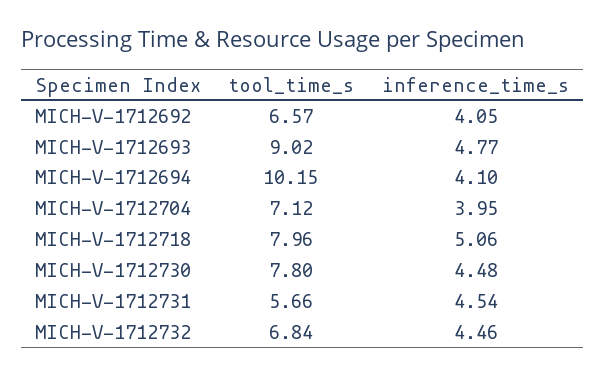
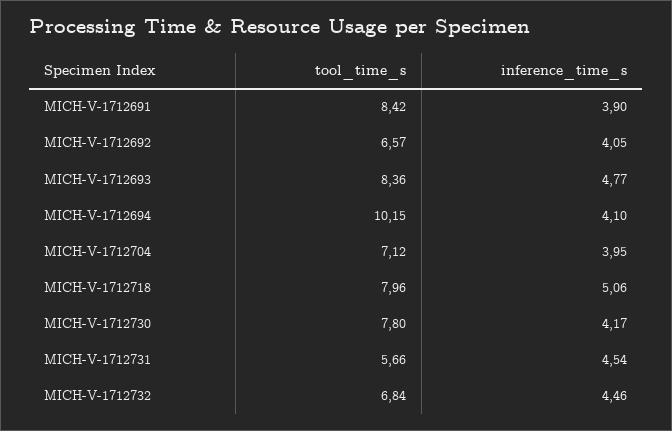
tool_time_s, MICH-V-1712693: 9.02 -> 8.36
inference_time_s, MICH-V-1712730: 4.48 -> 4.17
tool_time_s, MICH-V-1712691: none -> 8.42
inference_time_s, MICH-V-1712691: none -> 3.9

